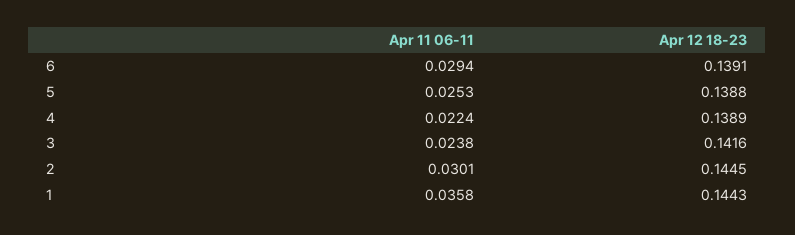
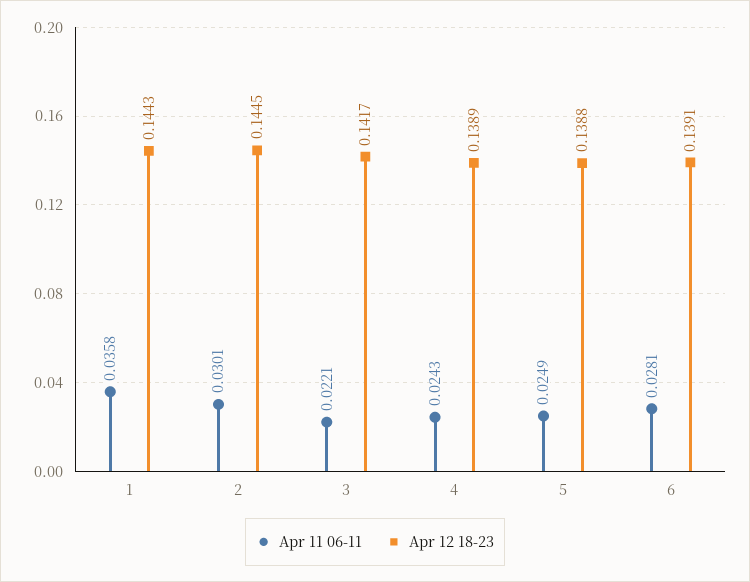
Apr 11 06-11, 6: 0.0294 -> 0.0281
Apr 11 06-11, 5: 0.0253 -> 0.0249
Apr 11 06-11, 4: 0.0224 -> 0.0243
Apr 11 06-11, 3: 0.0238 -> 0.0221
Apr 12 18-23, 3: 0.1416 -> 0.1417

